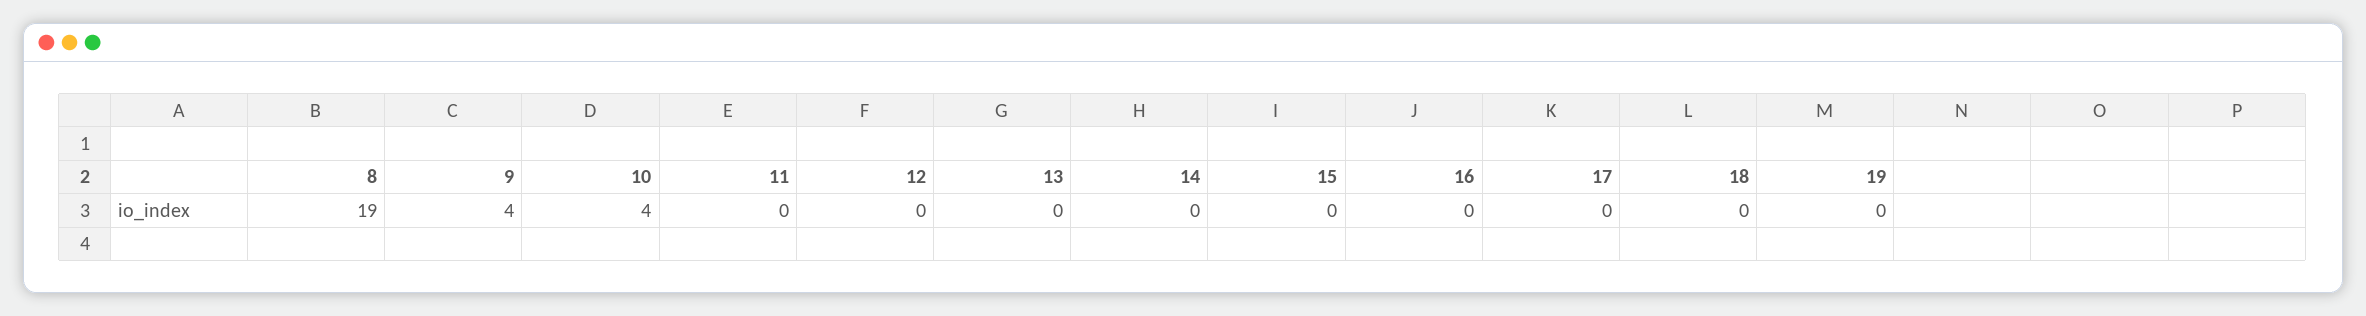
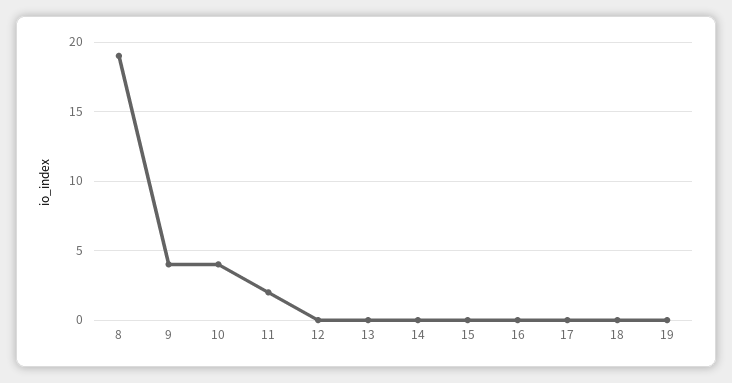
11: 0 -> 2

